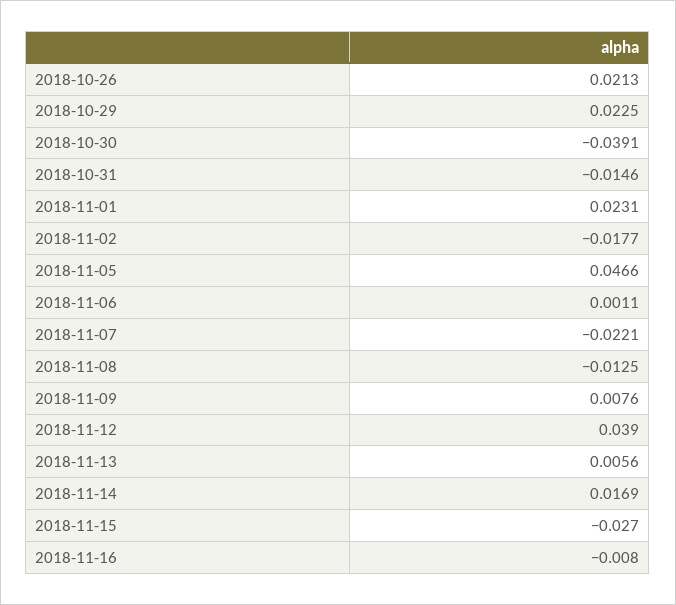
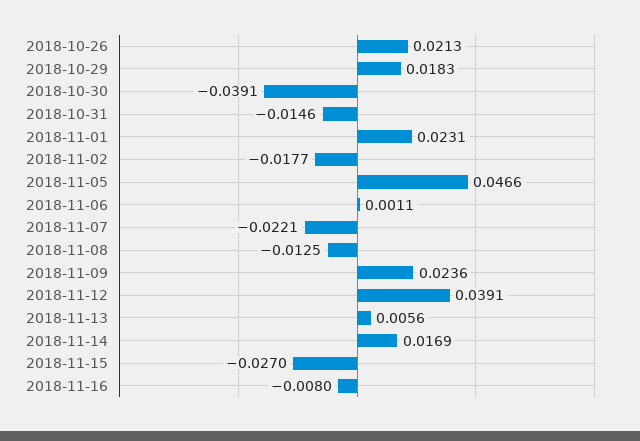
2018-10-29: 0.0225 -> 0.0183
2018-11-09: 0.0076 -> 0.0236
2018-11-12: 0.039 -> 0.0391

